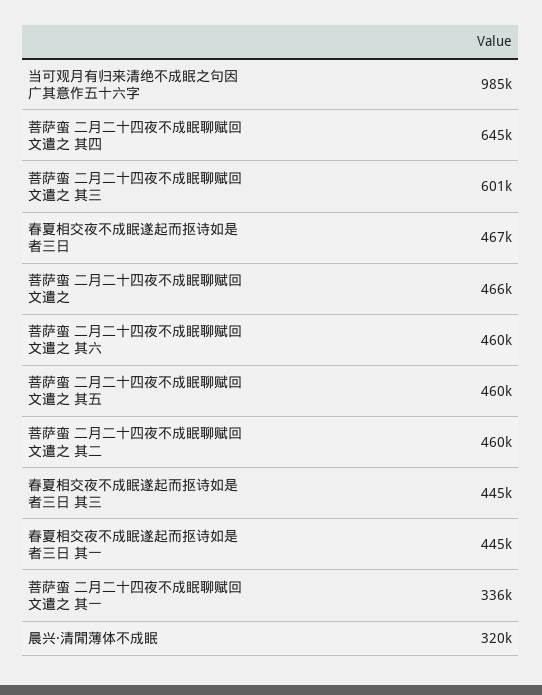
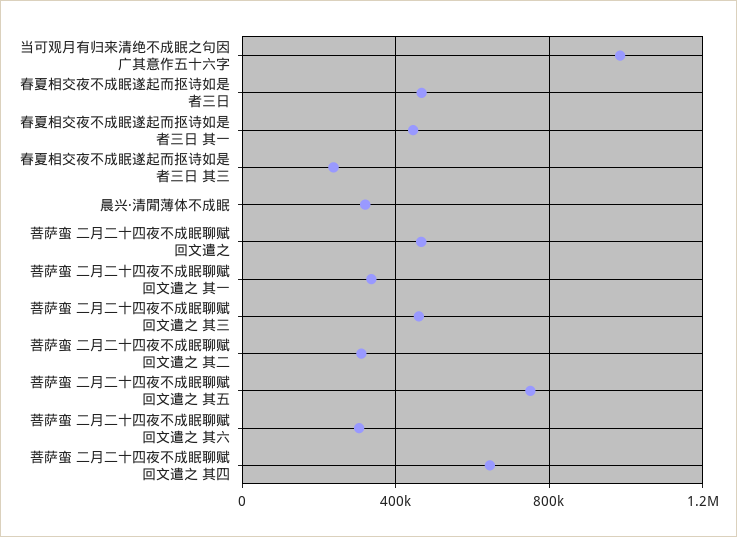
菩萨蛮 二月二十四夜不成眠聊赋回文遣之 其三: 601000 -> 450000
菩萨蛮 二月二十四夜不成眠聊赋回文遣之 其六: 460000 -> 300000
菩萨蛮 二月二十四夜不成眠聊赋回文遣之 其五: 460000 -> 750000
菩萨蛮 二月二十四夜不成眠聊赋回文遣之 其二: 460000 -> 300000
春夏相交夜不成眠遂起而抠诗如是者三日 其三: 445000 -> 250000

